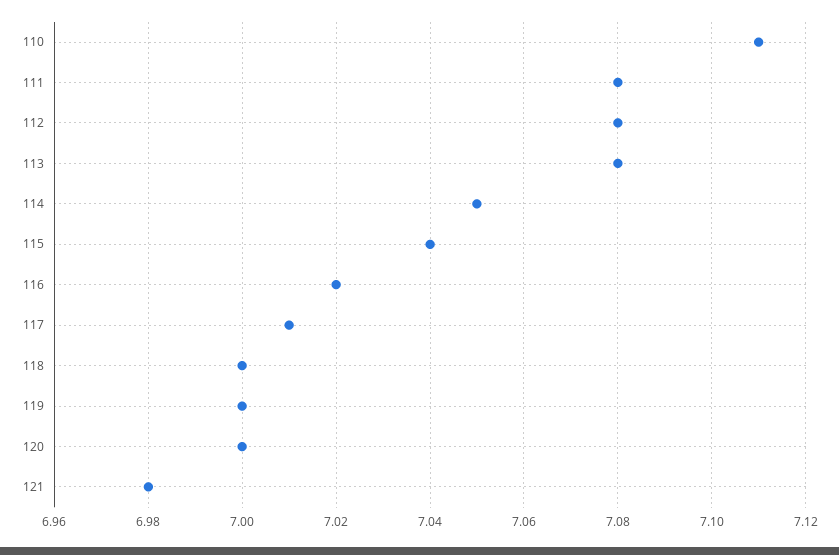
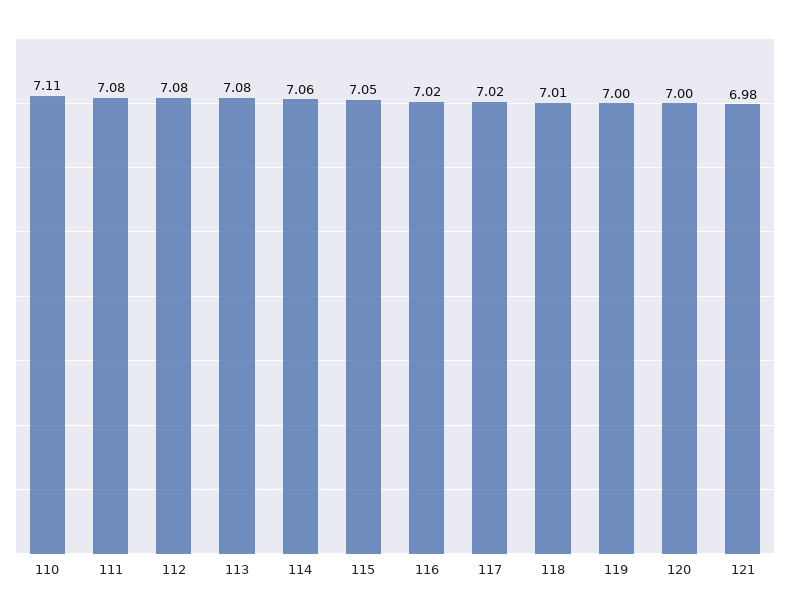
114: 7.05 -> 7.06
115: 7.04 -> 7.05
117: 7.01 -> 7.02
118: 7 -> 7.01

